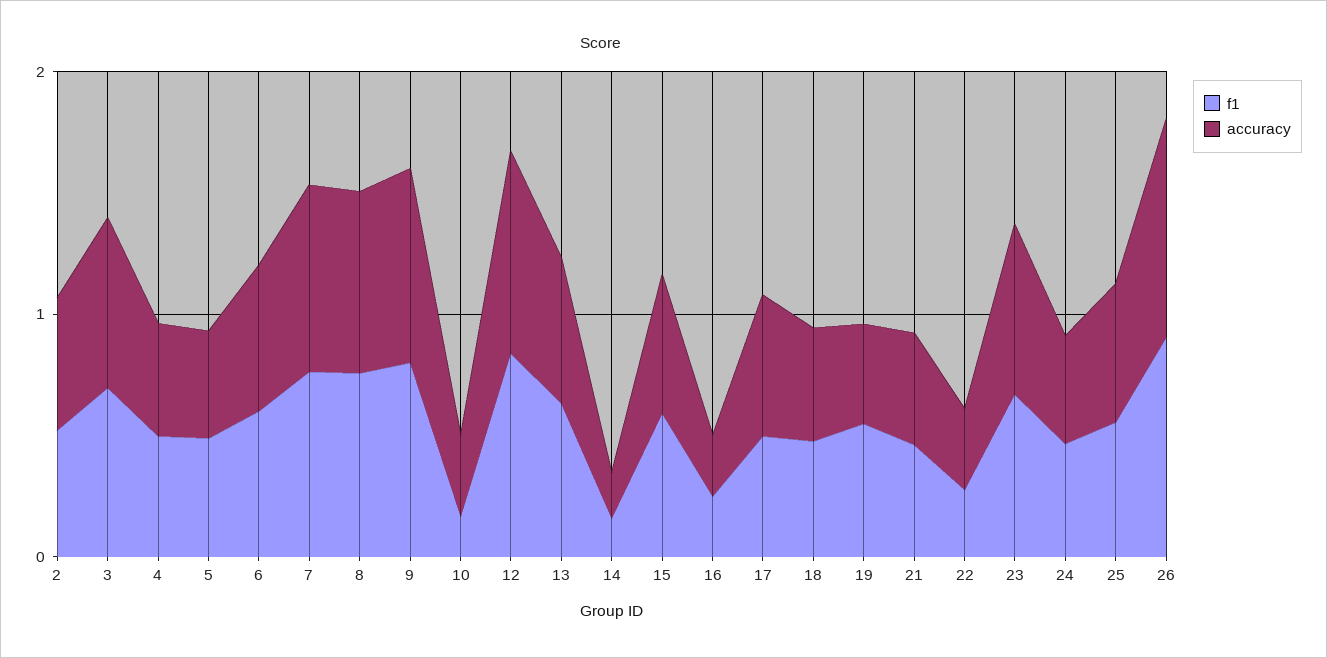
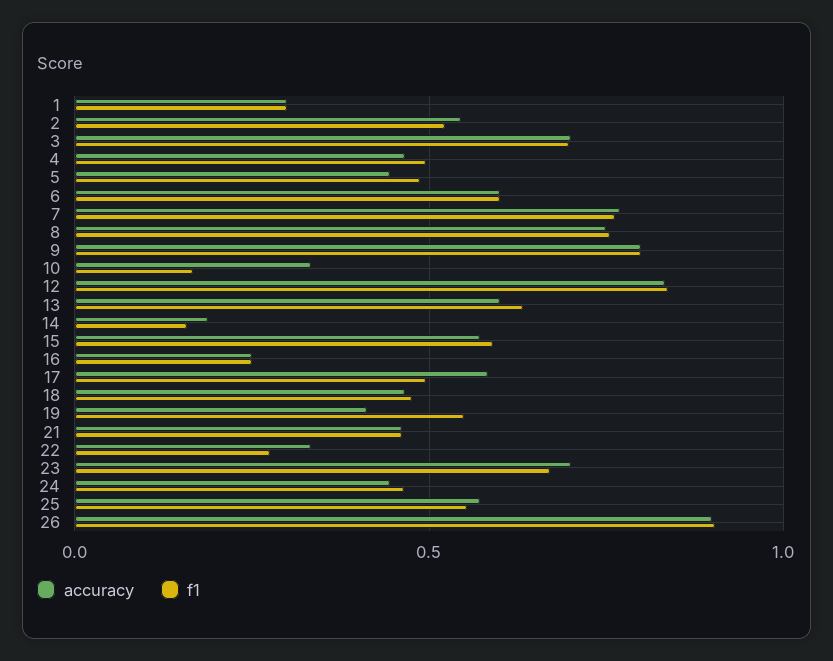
accuracy, 1: none -> 0.3
f1, 1: none -> 0.3

